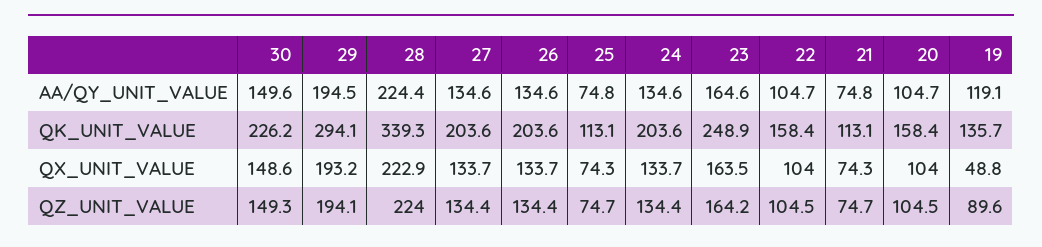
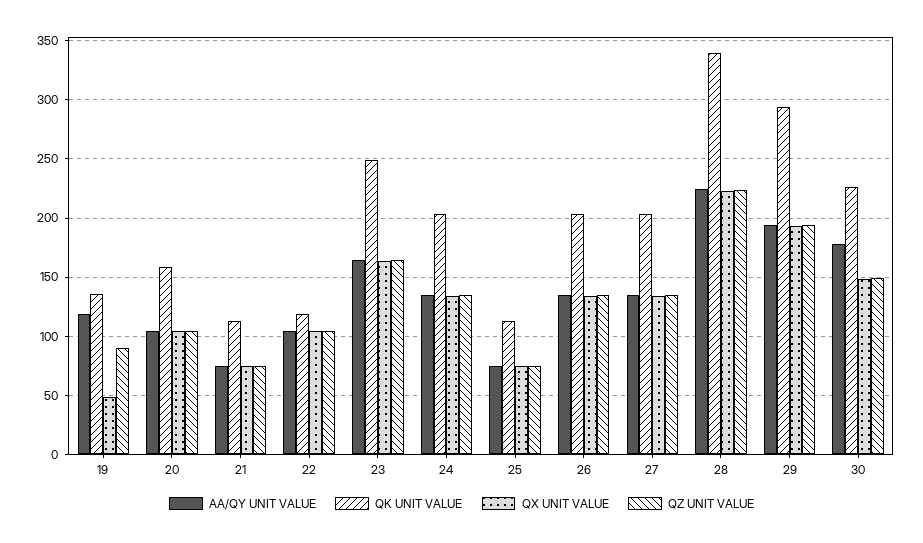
AA/QY_UNIT_VALUE, 30: 149.6 -> 180
QK_UNIT_VALUE, 22: 158.4 -> 120

